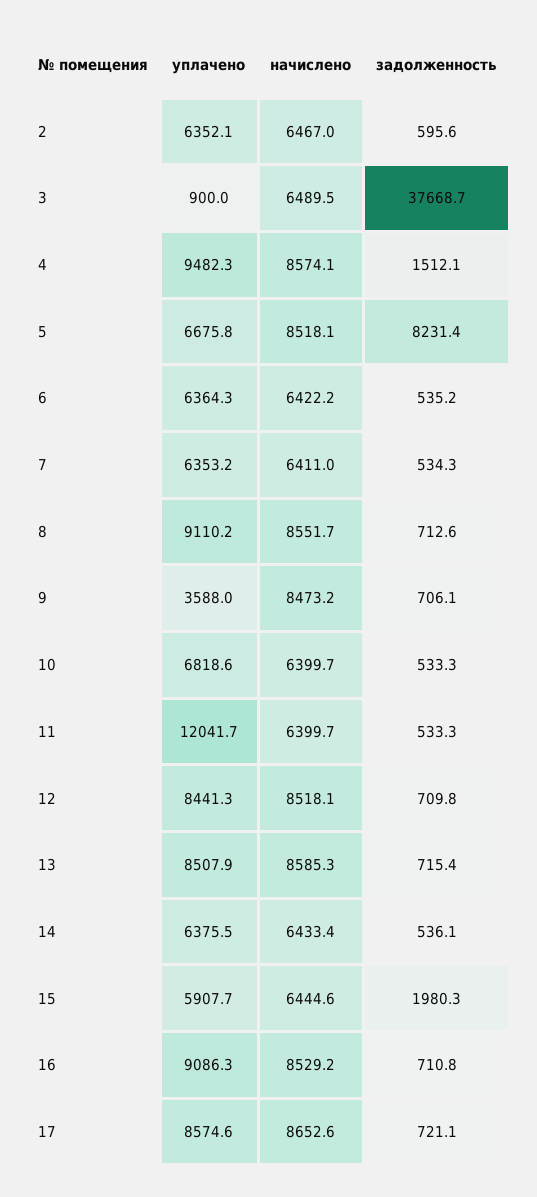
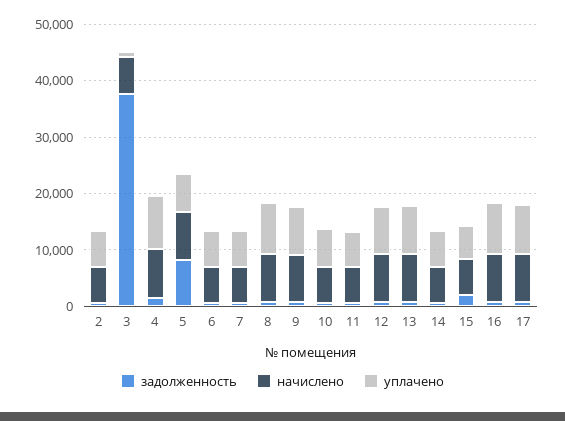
уплачено, 9: 3588 -> 8000
уплачено, 11: 12041.7 -> 6000

